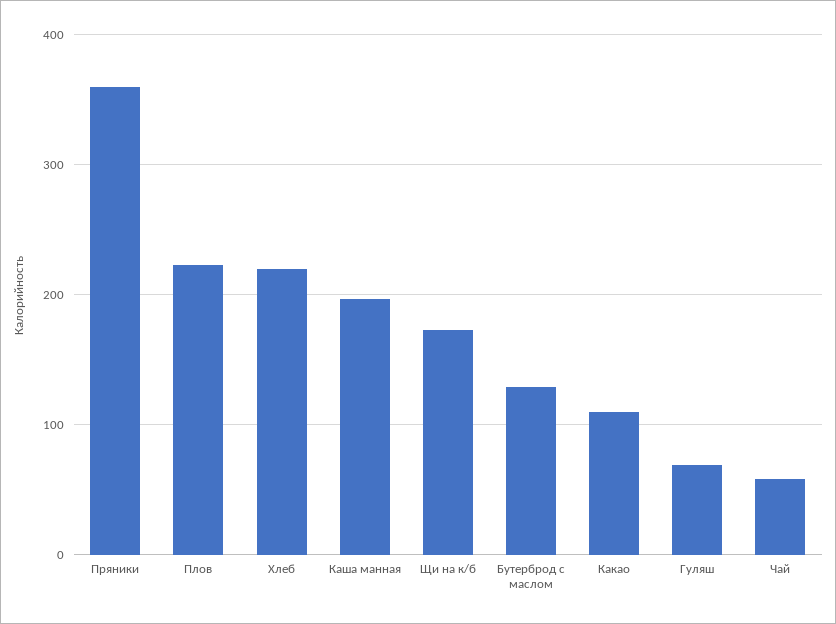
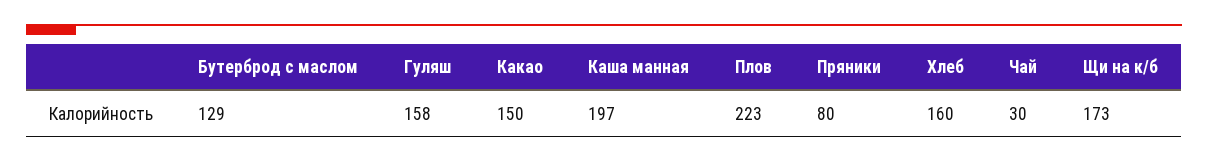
Пряники: 360 -> 80
Хлеб: 220 -> 160
Какао: 110 -> 150
Гуляш: 70 -> 158
Чай: 60 -> 30

